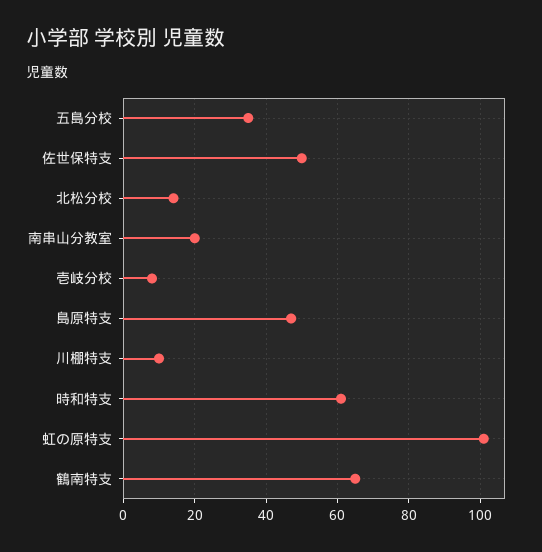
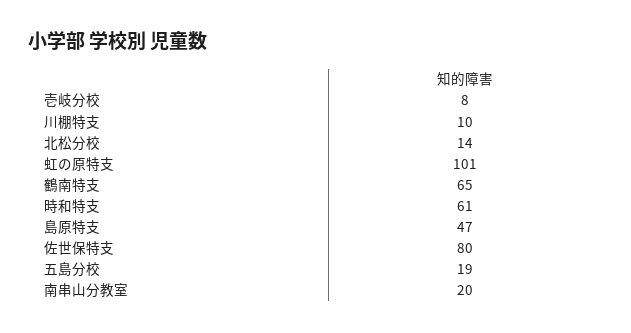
五島分校: 35 -> 19
佐世保特支: 50 -> 80

